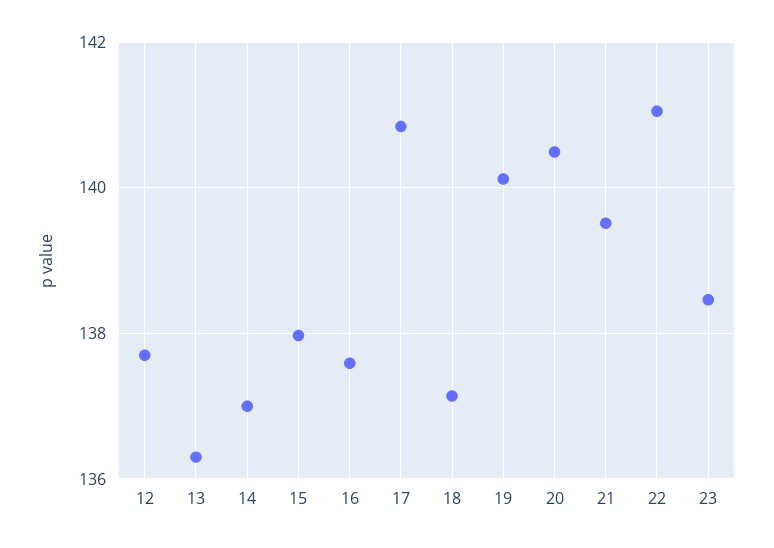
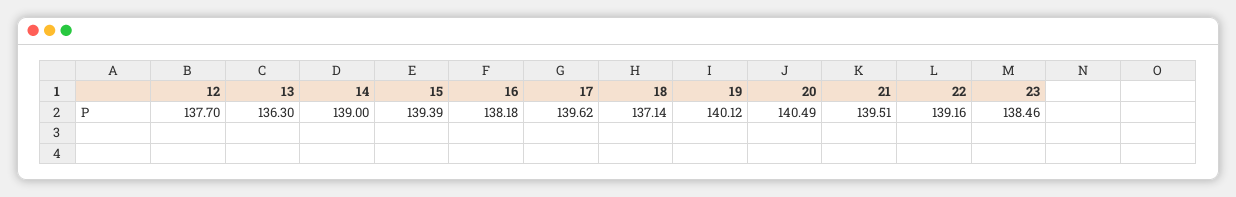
14: 137 -> 139
15: 138 -> 139.39
16: 137.6 -> 138.18
17: 140.8 -> 139.62
22: 141 -> 139.16

